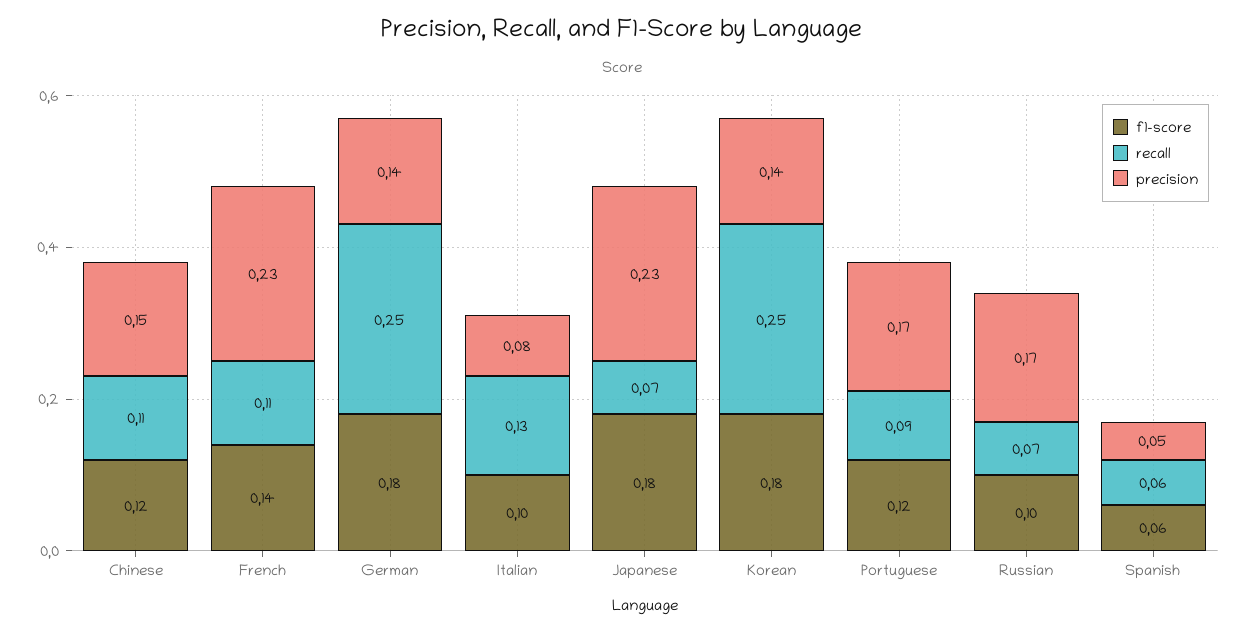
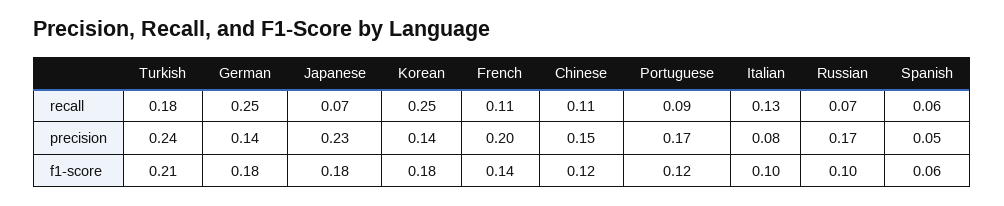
precision, French: 0.23 -> 0.2
recall, Turkish: none -> 0.18
precision, Turkish: none -> 0.24
f1-score, Turkish: none -> 0.21

